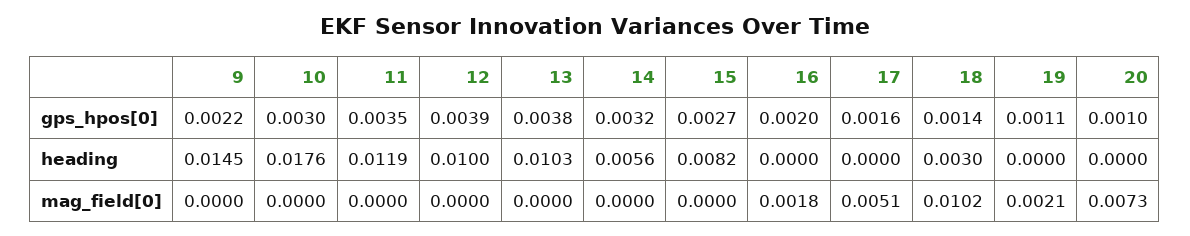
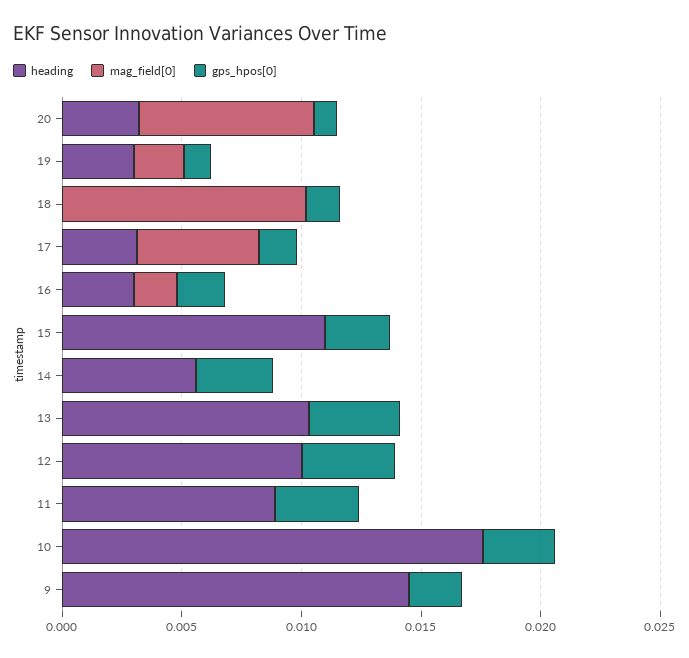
heading, 11: 0.0119 -> 0.009
heading, 15: 0.0082 -> 0.011
heading, 16: 0 -> 0.003
heading, 17: 0 -> 0.003
heading, 18: 0.003 -> 0
heading, 19: 0 -> 0.003
heading, 20: 0 -> 0.003

